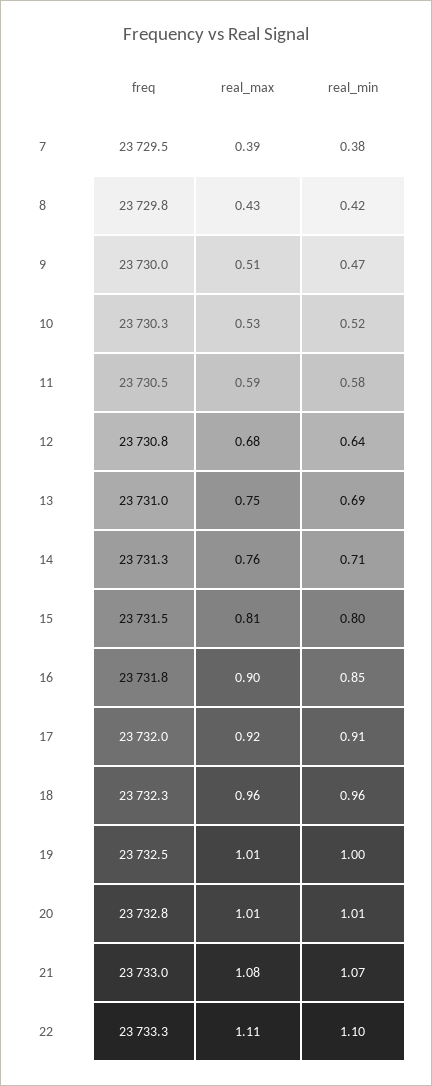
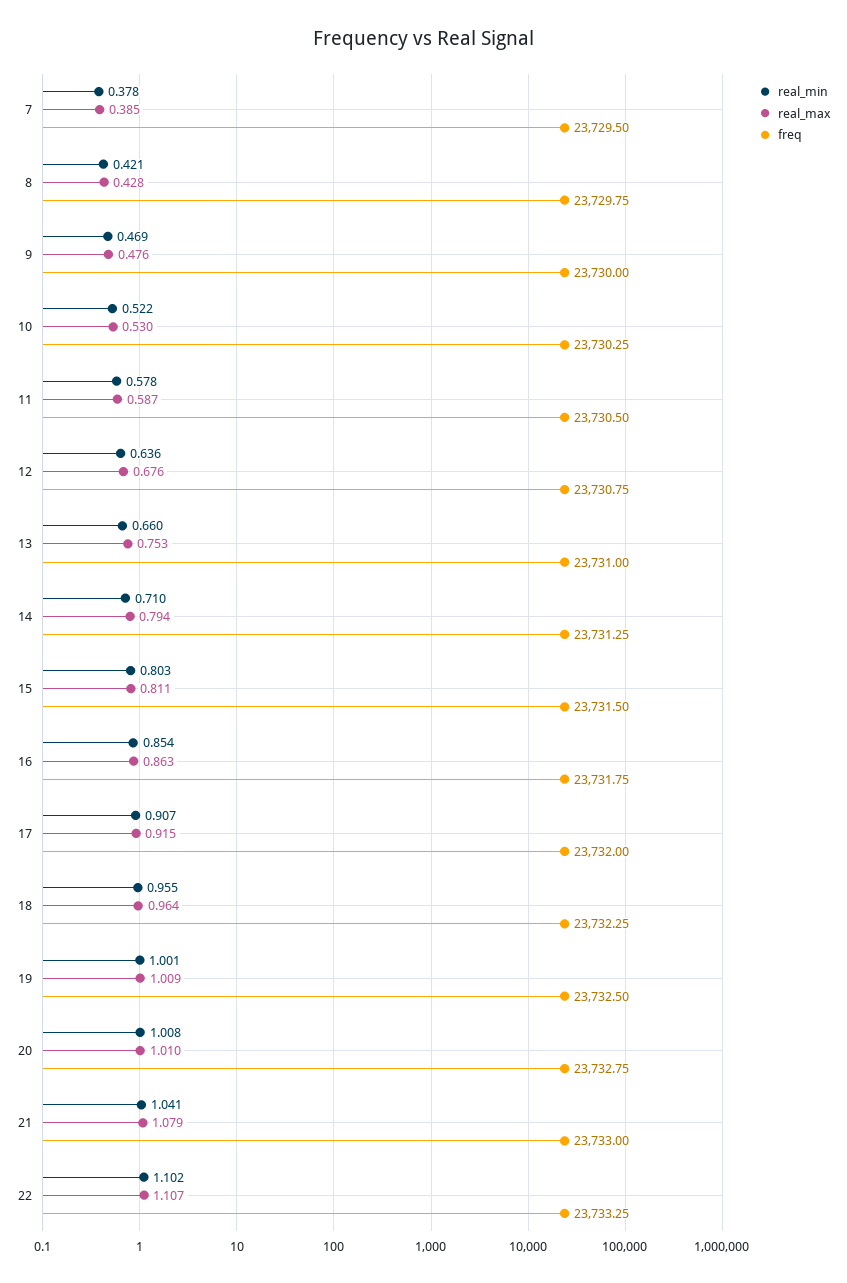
real_max, 9: 0.51 -> 0.476
real_min, 13: 0.69 -> 0.66
real_max, 14: 0.76 -> 0.794
real_max, 16: 0.9 -> 0.863
real_min, 21: 1.07 -> 1.041

